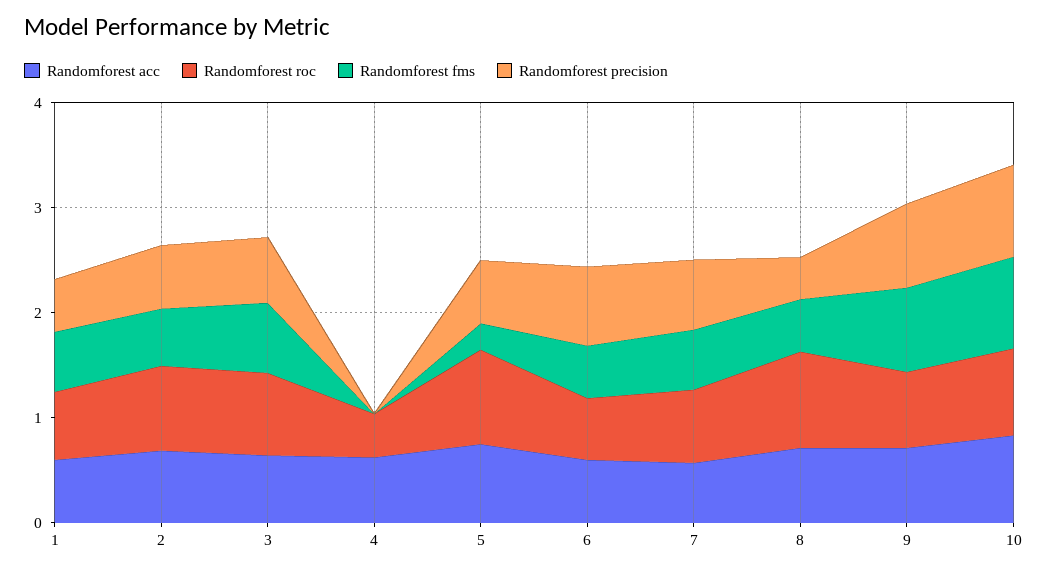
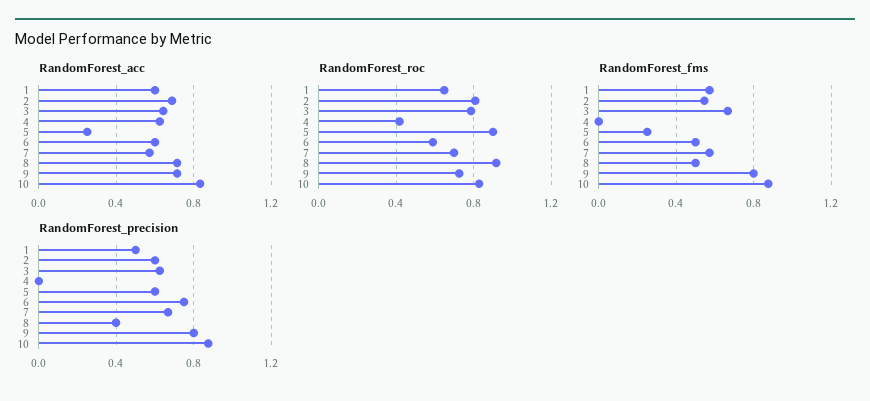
Randomforest acc, 5: 0.8 -> 0.25

